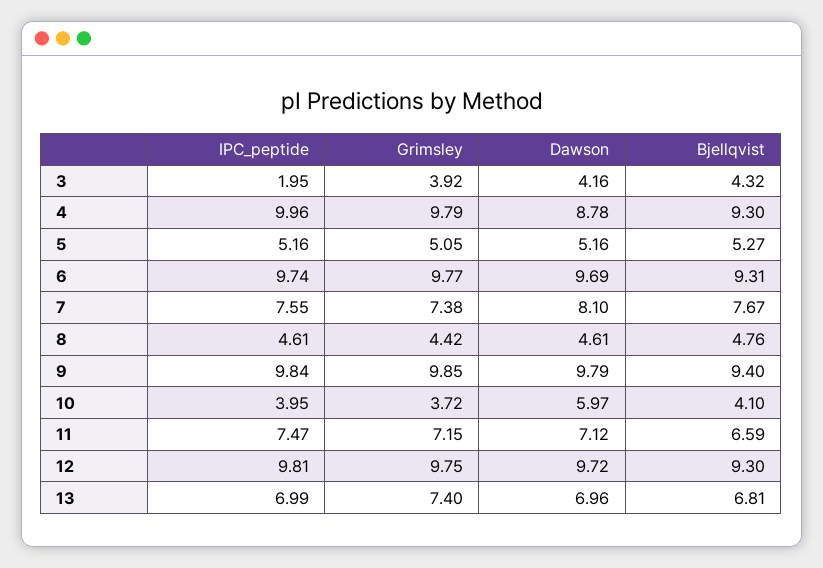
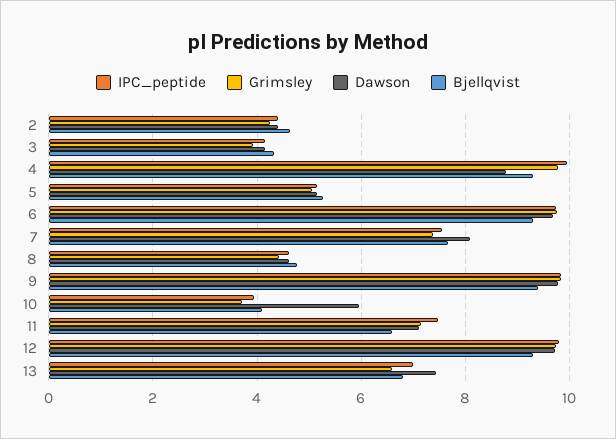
IPC_peptide, 3: 1.95 -> 4.2
Grimsley, 13: 7.4 -> 6.6
Dawson, 13: 6.96 -> 7.4
IPC_peptide, 2: none -> 4.4
Grimsley, 2: none -> 4.2
Dawson, 2: none -> 4.4
Bjellqvist, 2: none -> 4.6

